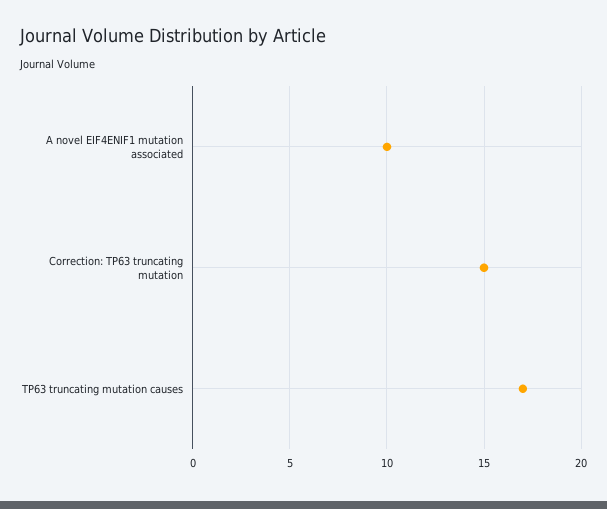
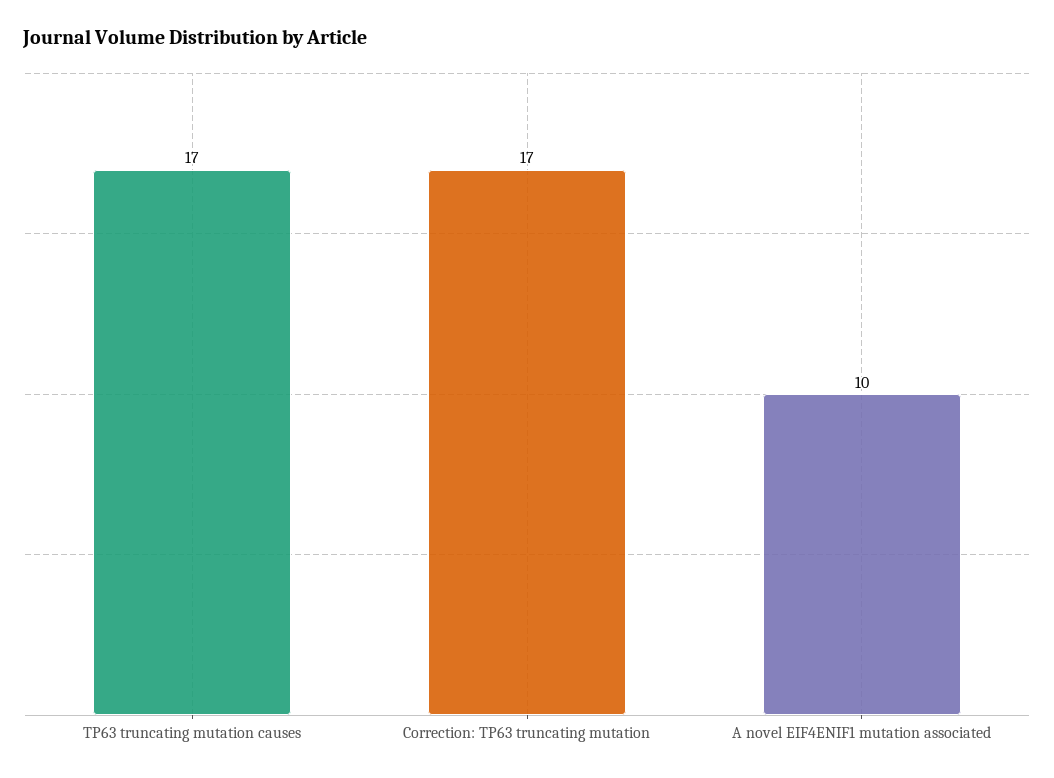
Correction: TP63 truncating mutation: 15 -> 17

